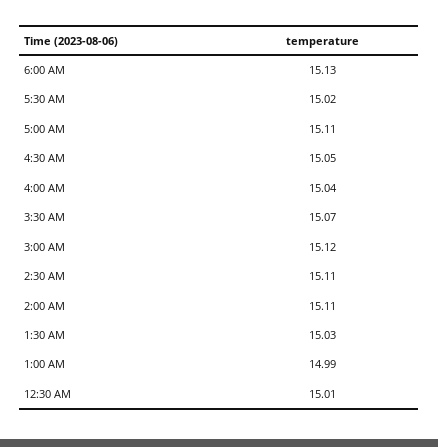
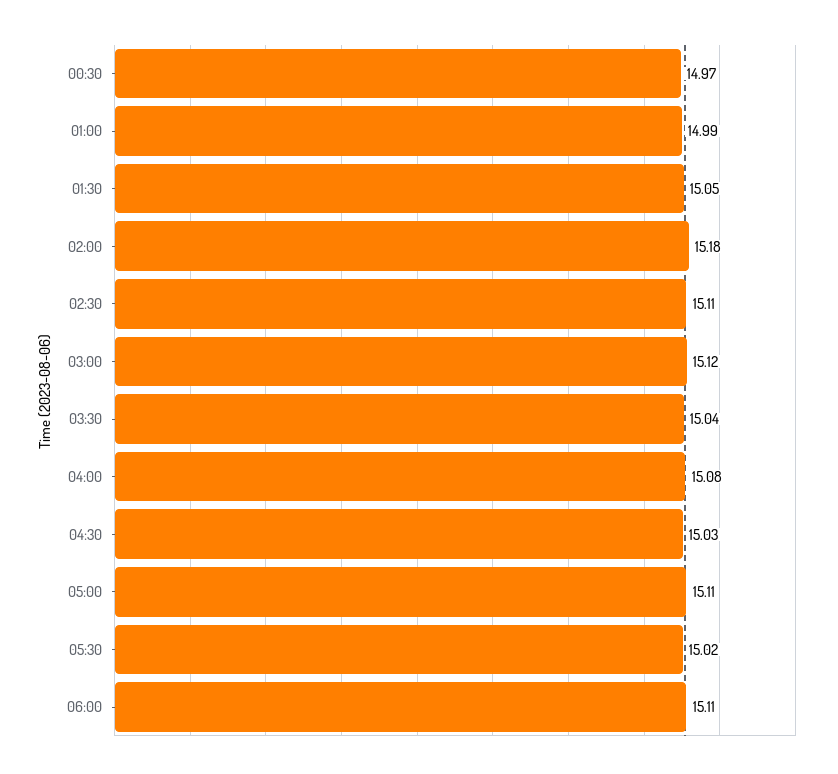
6:00 AM: 15.13 -> 15.11
4:30 AM: 15.05 -> 15.03
4:00 AM: 15.04 -> 15.08
3:30 AM: 15.07 -> 15.04
2:00 AM: 15.11 -> 15.18
1:30 AM: 15.03 -> 15.05
12:30 AM: 15.01 -> 14.97

